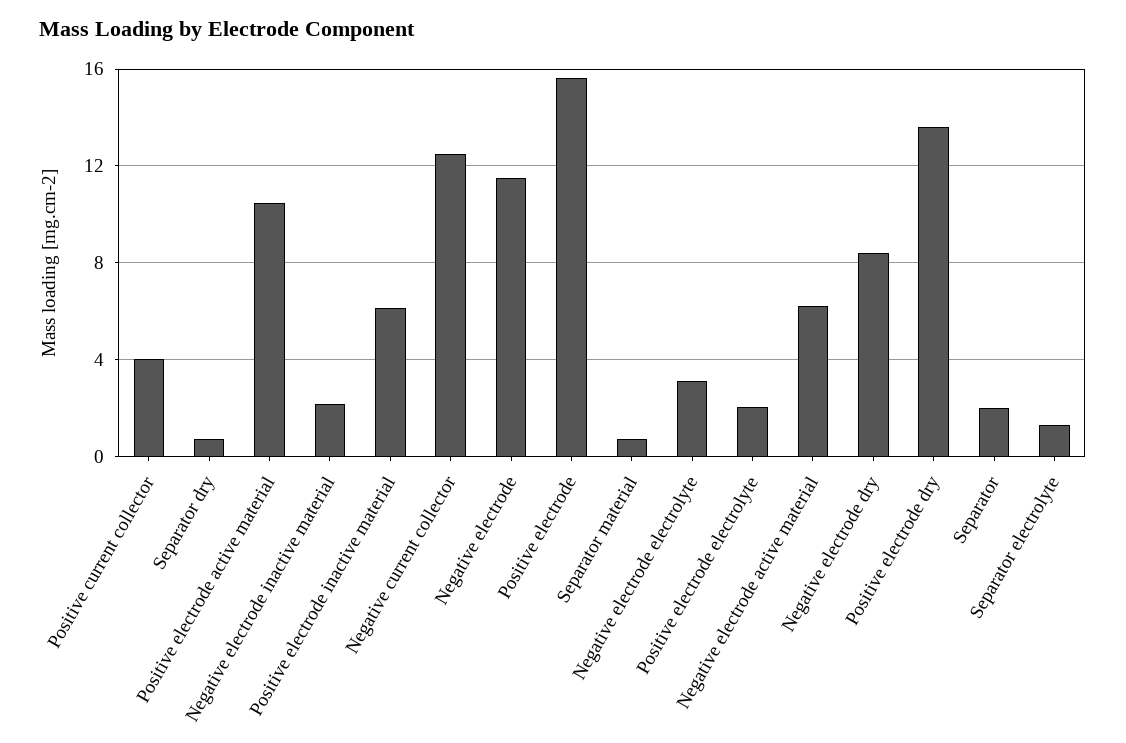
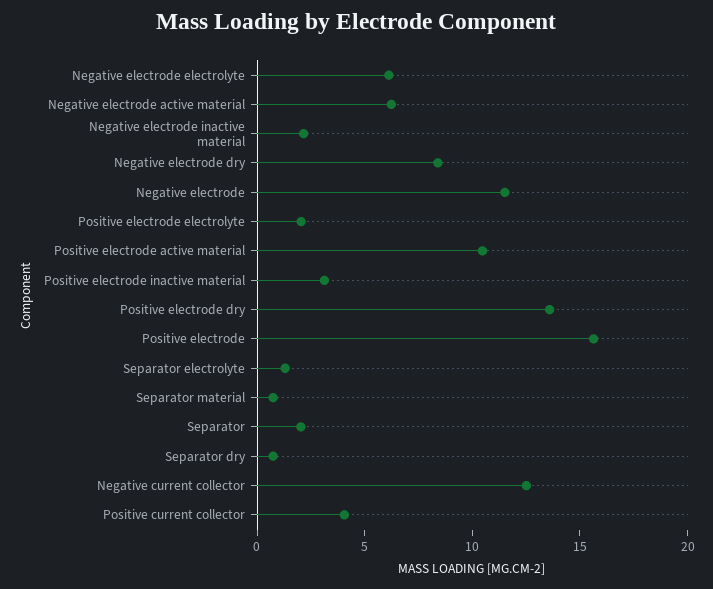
Positive electrode inactive material: 6 -> 3
Negative electrode electrolyte: 3 -> 6

